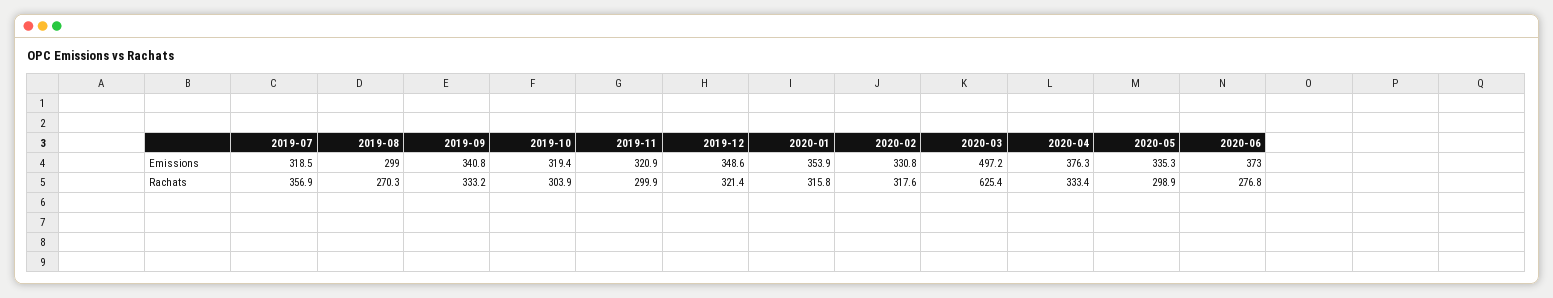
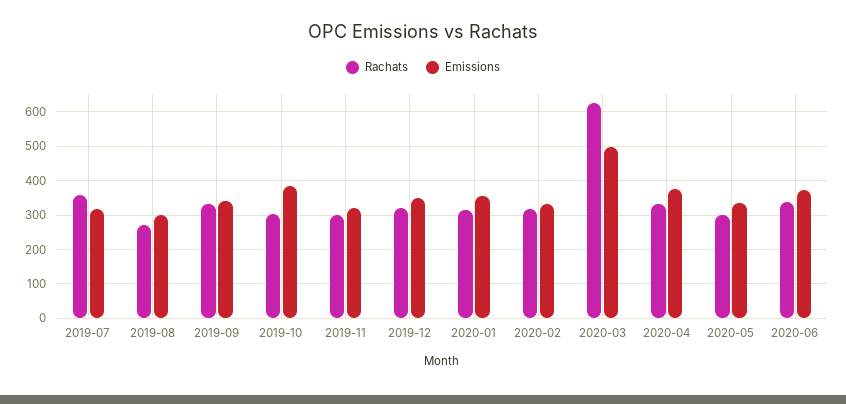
Emissions, 2019-10: 319.4 -> 380
Rachats, 2020-06: 276.8 -> 340

